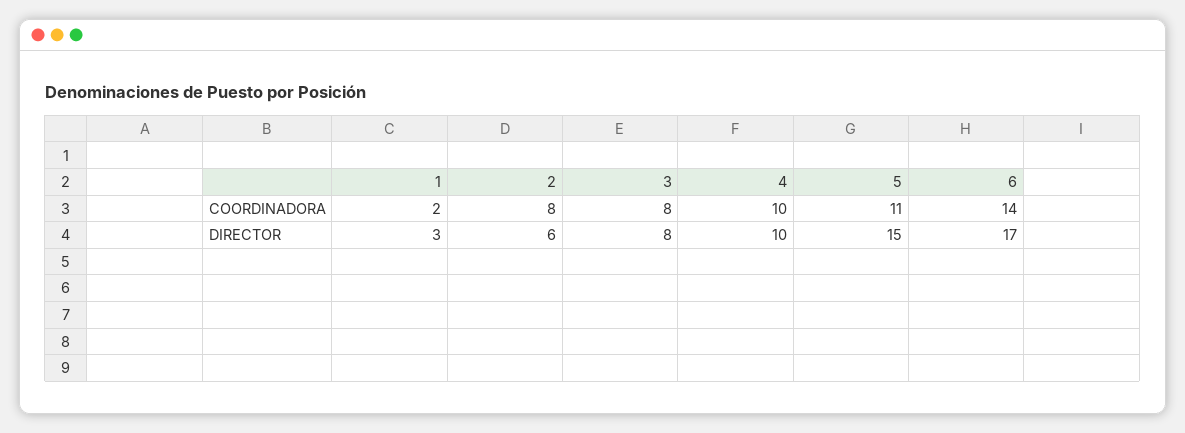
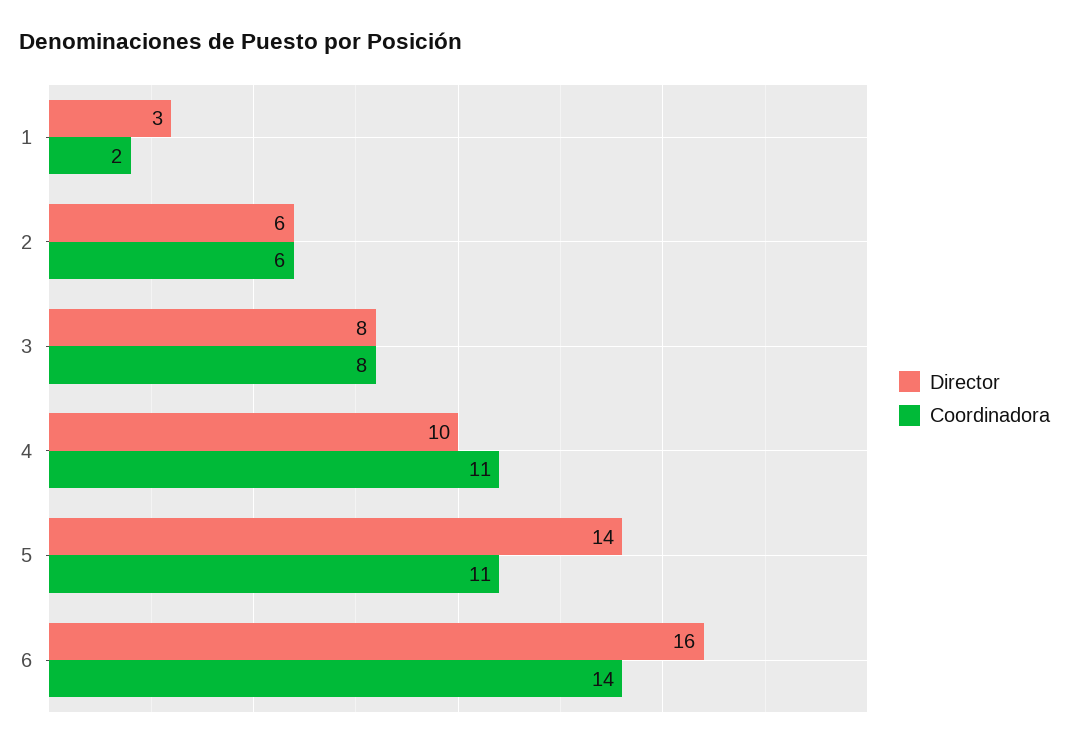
COORDINADORA, 2: 8 -> 6
COORDINADORA, 4: 10 -> 11
DIRECTOR, 5: 15 -> 14
DIRECTOR, 6: 17 -> 16

